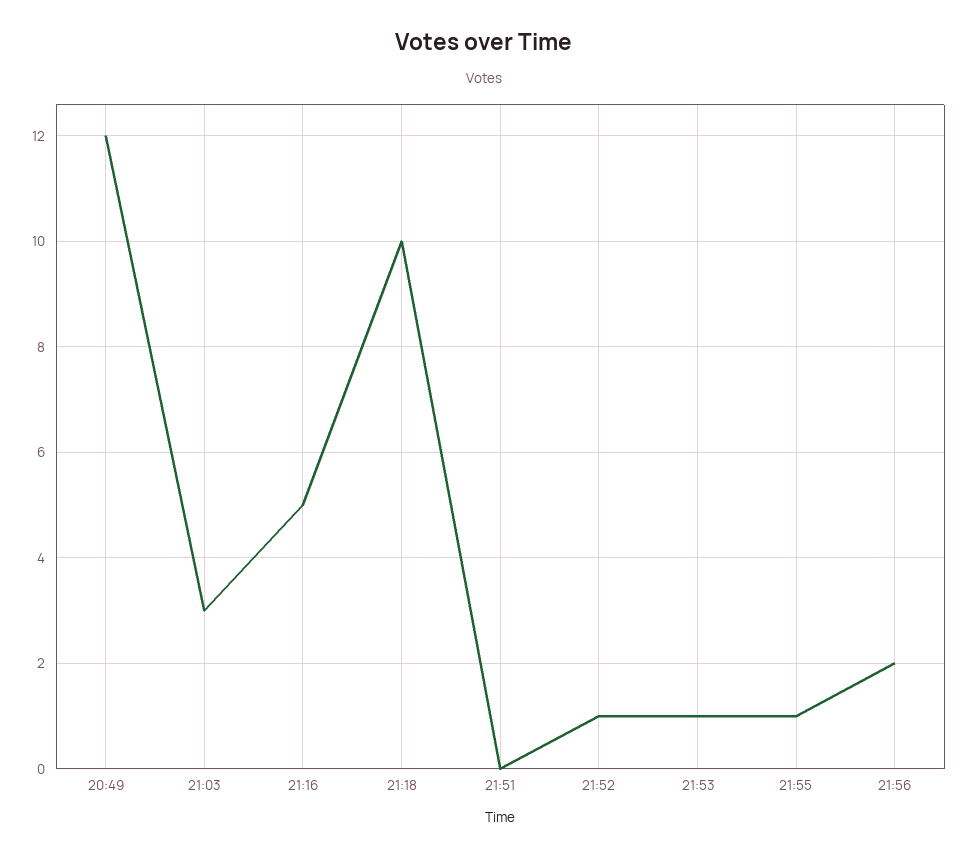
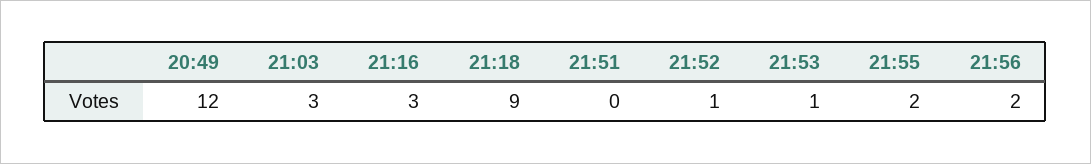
21:16: 5 -> 3
21:18: 10 -> 9
21:55: 1 -> 2

